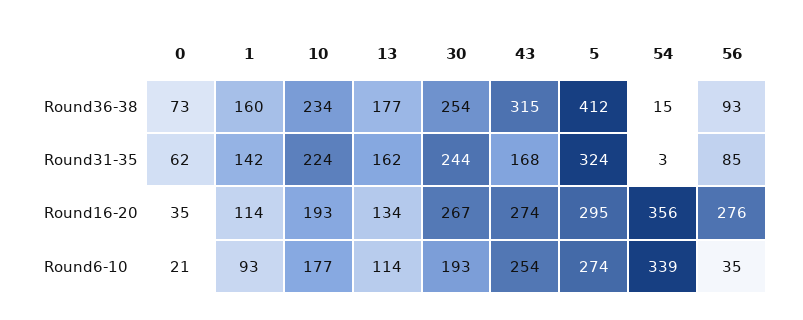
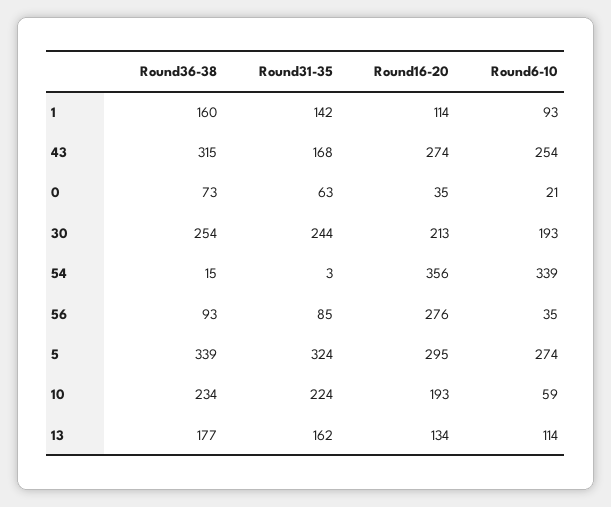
5, Round36-38: 412 -> 339
0, Round31-35: 62 -> 63
30, Round16-20: 267 -> 213
10, Round6-10: 177 -> 59

